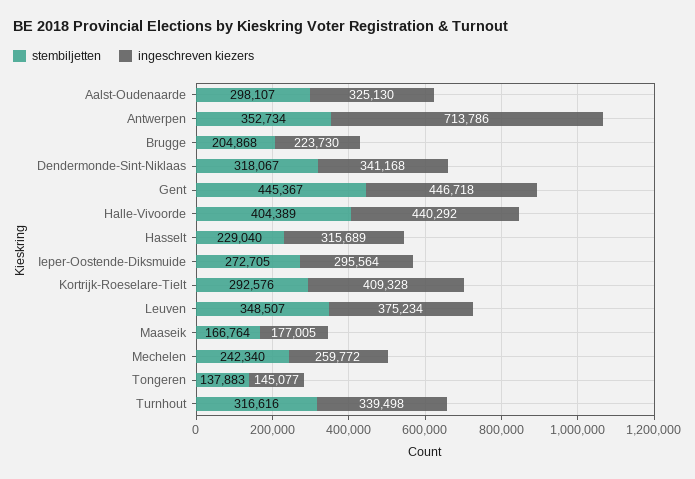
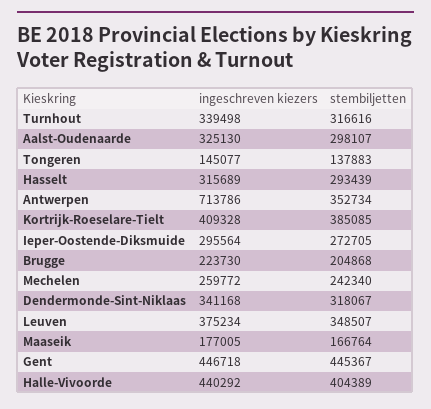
stembiljetten, Hasselt: 229040 -> 293439
stembiljetten, Kortrijk-Roeselare-Tielt: 292576 -> 385085

